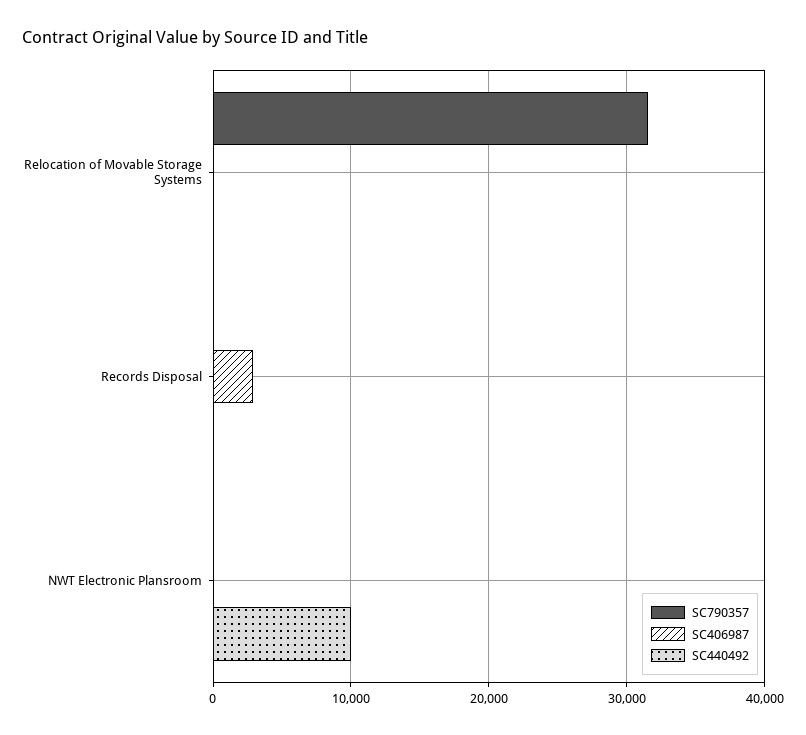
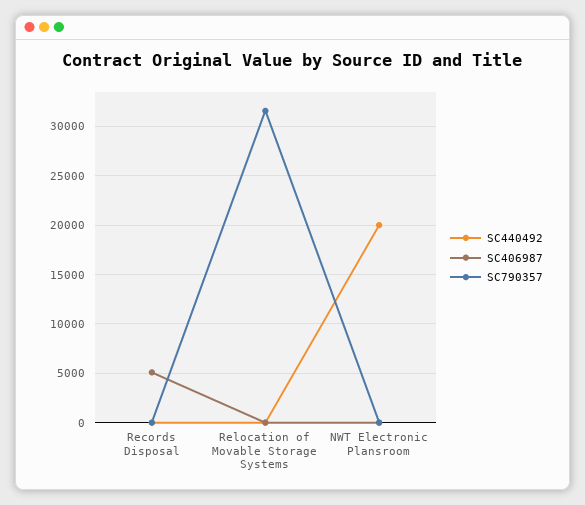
SC406987, Records Disposal: 3000 -> 5000
SC440492, NWT Electronic Plansroom: 10000 -> 20000

